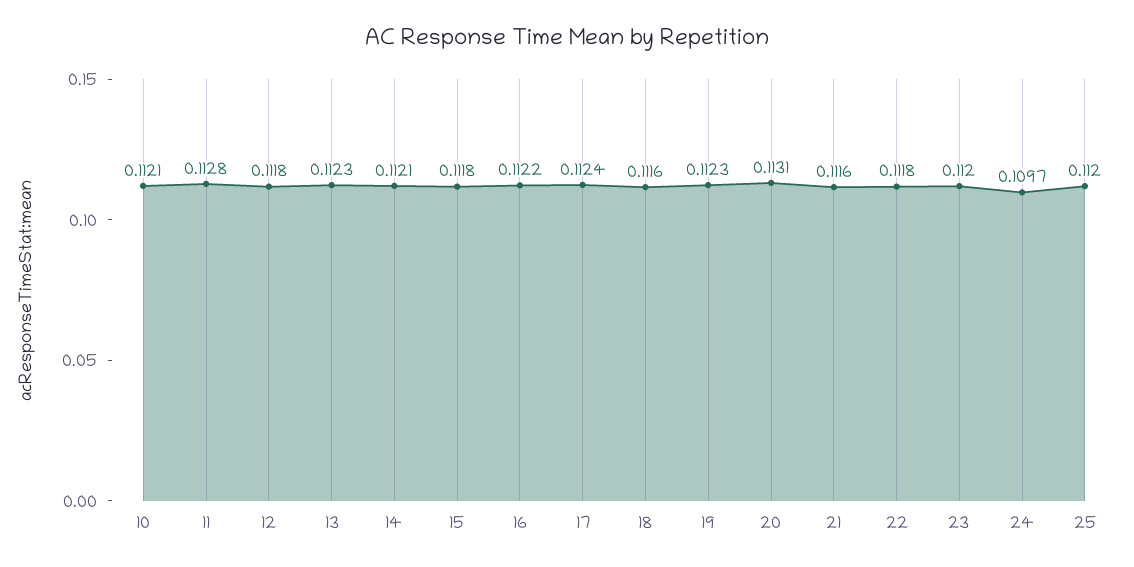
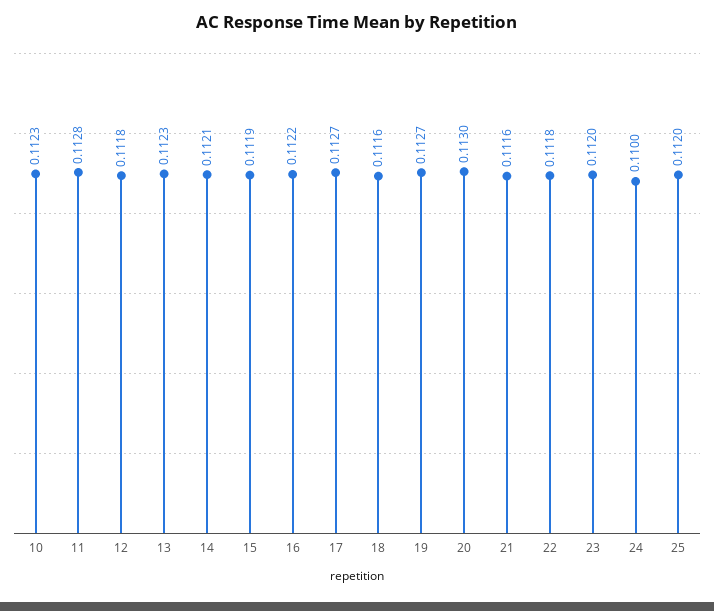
10: 0.1121 -> 0.1123
15: 0.1118 -> 0.1119
17: 0.1124 -> 0.1127
19: 0.1123 -> 0.1127
20: 0.1131 -> 0.113
24: 0.1097 -> 0.11

